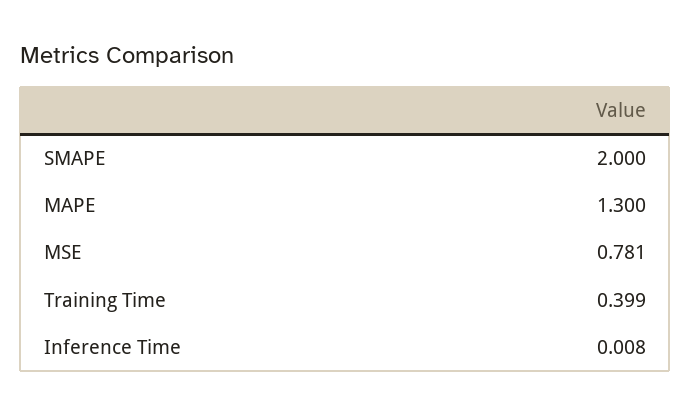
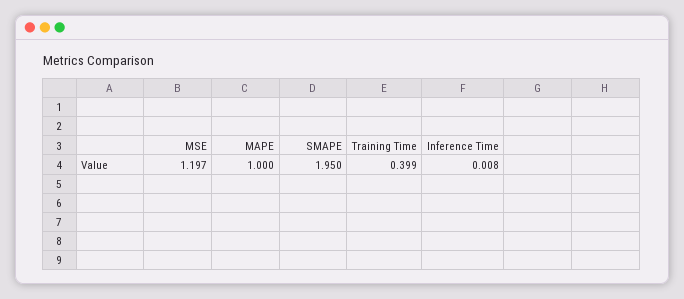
SMAPE: 2 -> 1.95
MAPE: 1.3 -> 1
MSE: 0.781 -> 1.197

